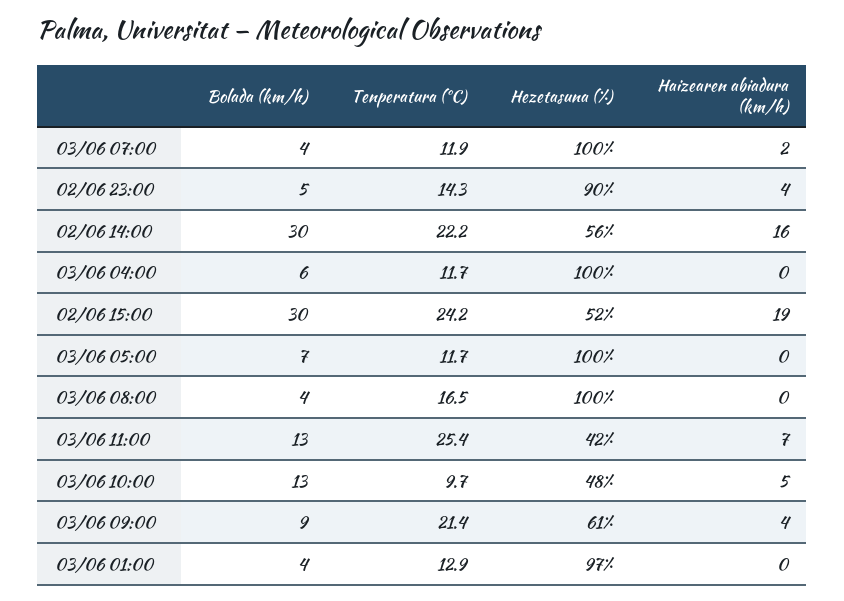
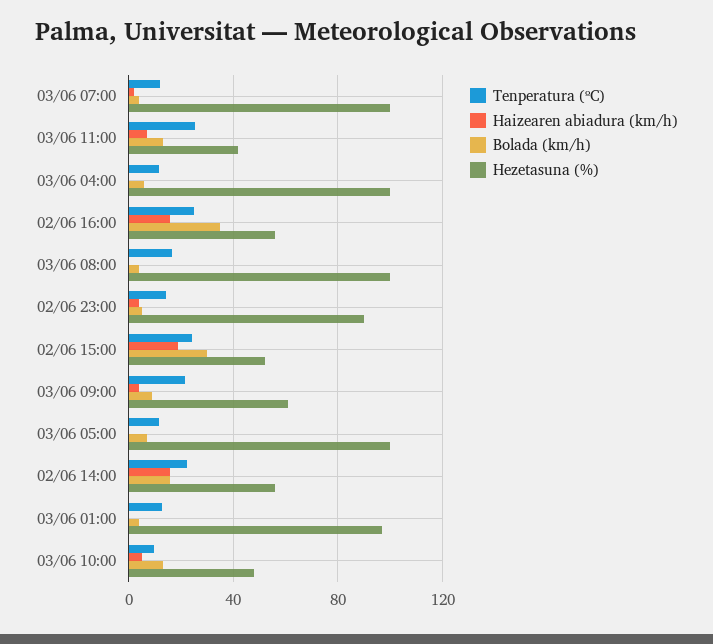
Bolada (km/h), 02/06 14:00: 30 -> 15
Tenperatura (ºC), 02/06 16:00: none -> 25
Haizearen abiadura (km/h), 02/06 16:00: none -> 15
Bolada (km/h), 02/06 16:00: none -> 35
Hezetasuna (%), 02/06 16:00: none -> 55

